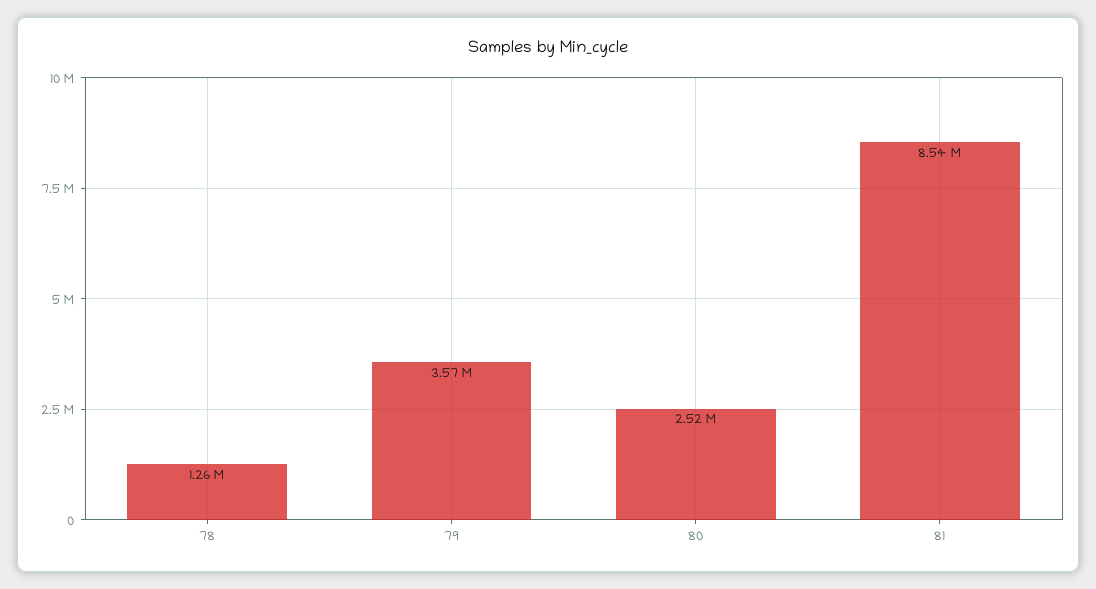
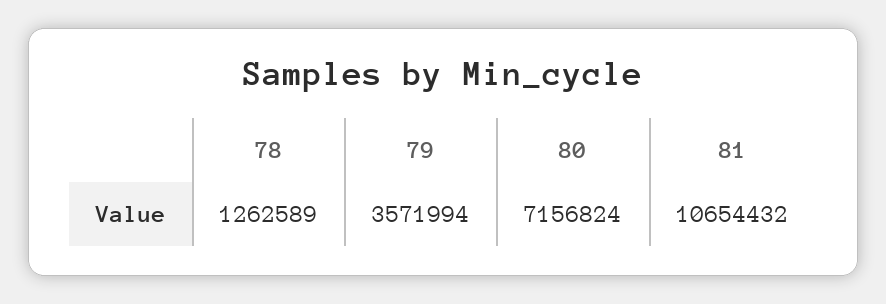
80: 2520000 -> 7156824
81: 8540000 -> 10654432

